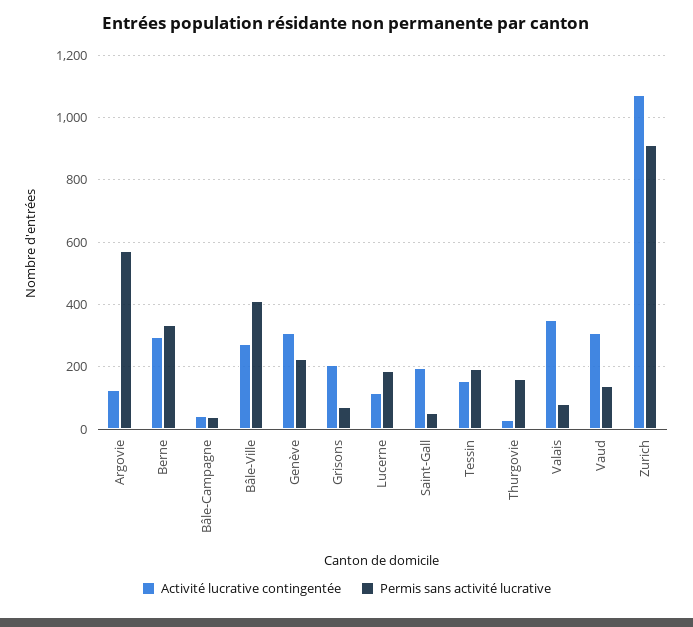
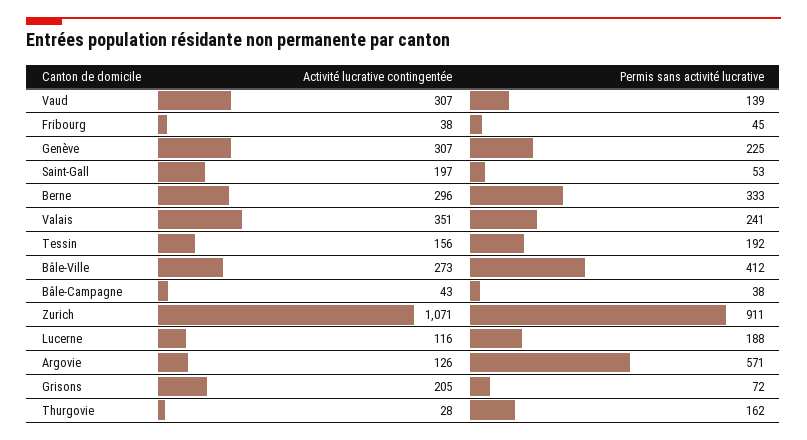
Permis sans activité lucrative, Valais: 80 -> 241
Activité lucrative contingentée, Fribourg: none -> 38
Permis sans activité lucrative, Fribourg: none -> 45

